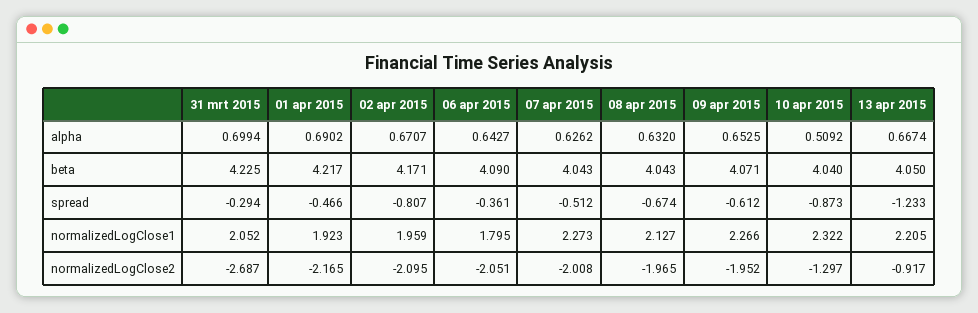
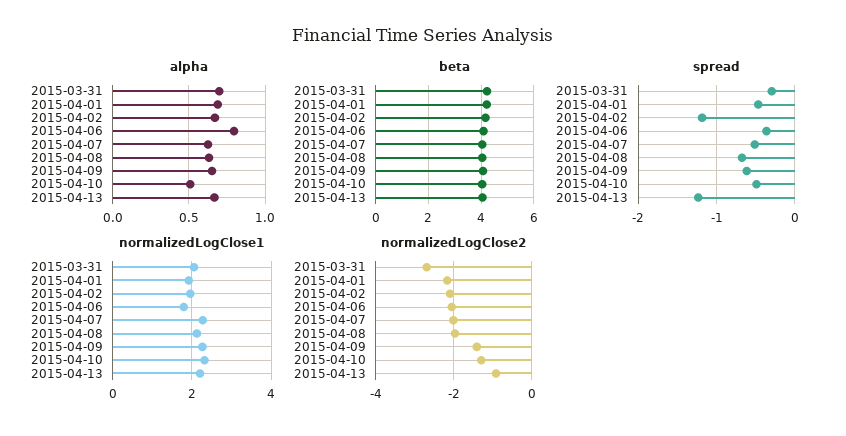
alpha, 06 apr 2015: 0.6427 -> 0.8
spread, 02 apr 2015: -0.807 -> -1.2
spread, 10 apr 2015: -0.873 -> -0.5
normalizedLogClose2, 09 apr 2015: -1.952 -> -1.4

